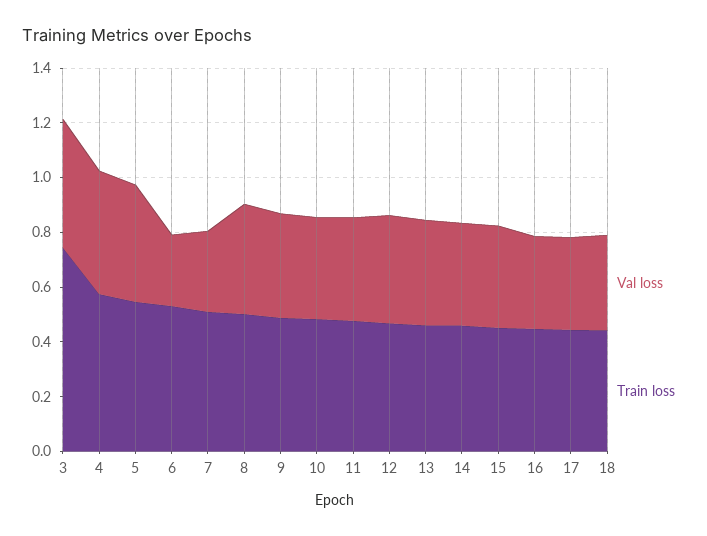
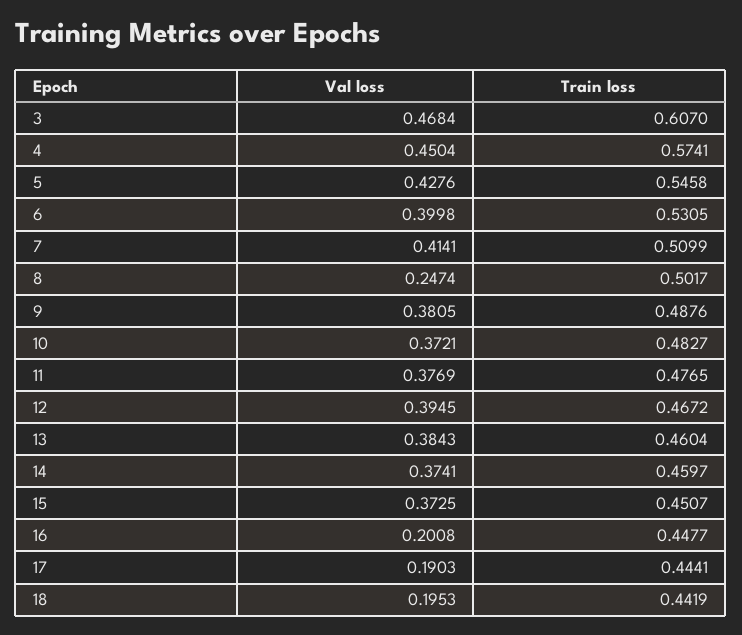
Train loss, 3: 0.75 -> 0.607
Val loss, 6: 0.25 -> 0.3998
Val loss, 7: 0.3 -> 0.4141
Val loss, 8: 0.4 -> 0.2474
Val loss, 16: 0.35 -> 0.2008
Val loss, 17: 0.35 -> 0.1903
Val loss, 18: 0.35 -> 0.1953

